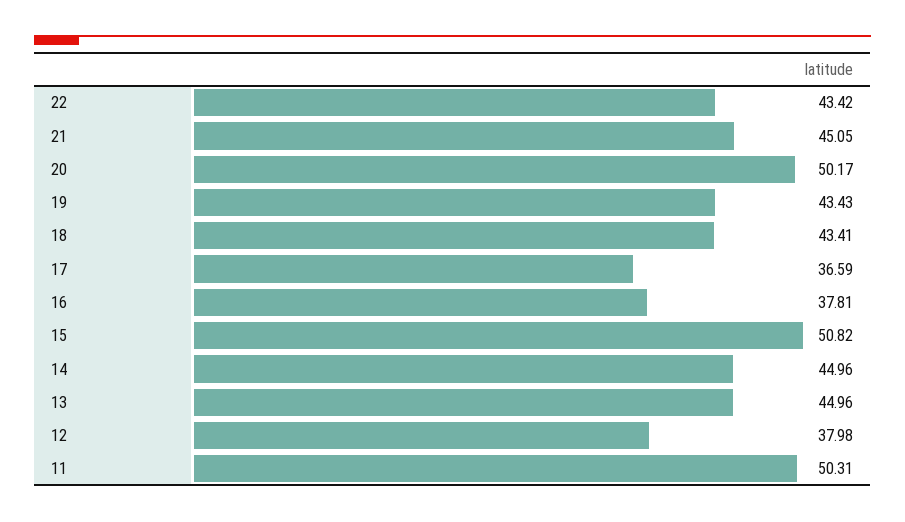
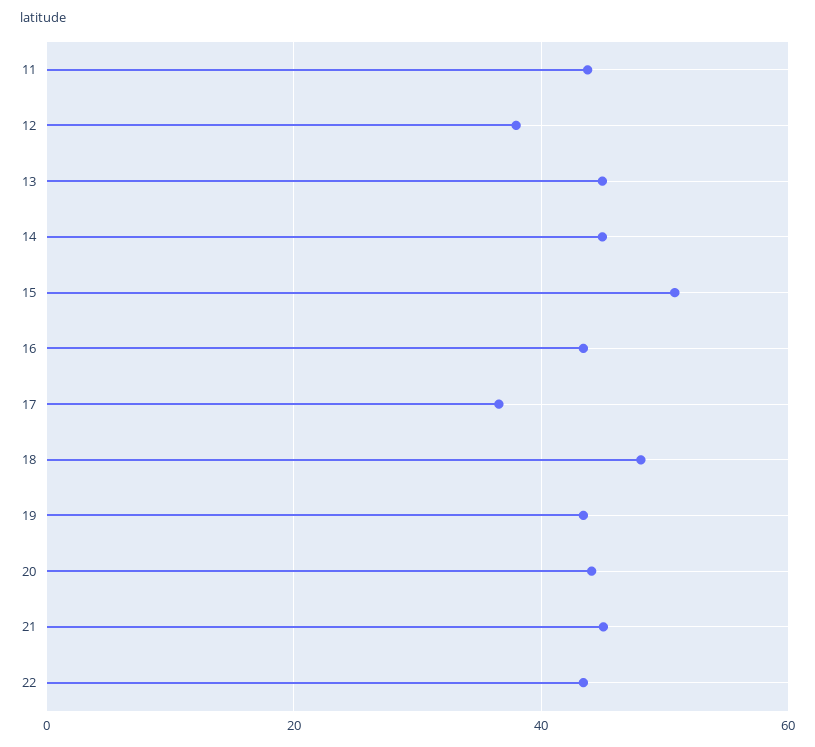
20: 50.17 -> 44
18: 43.41 -> 48
16: 37.81 -> 44
11: 50.31 -> 44

